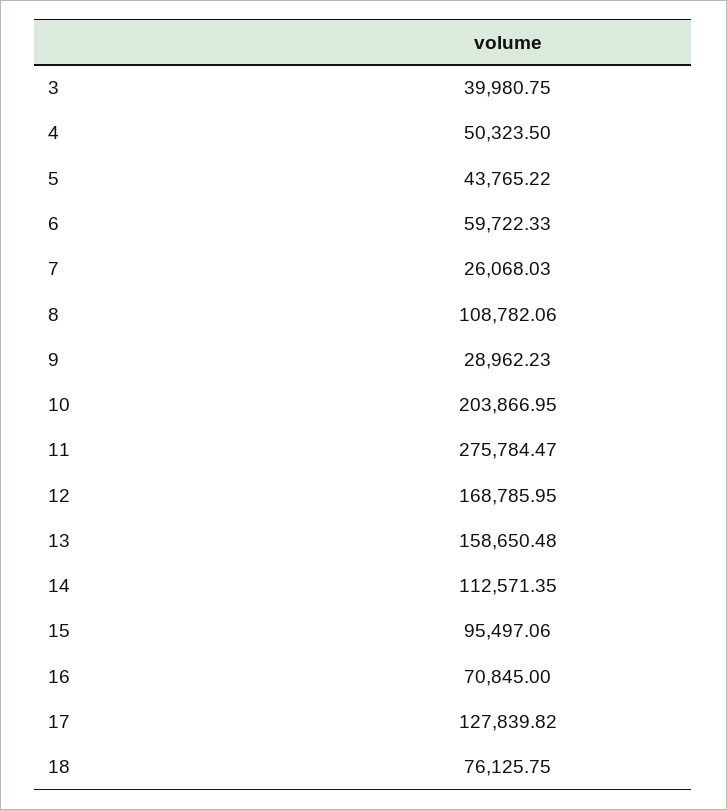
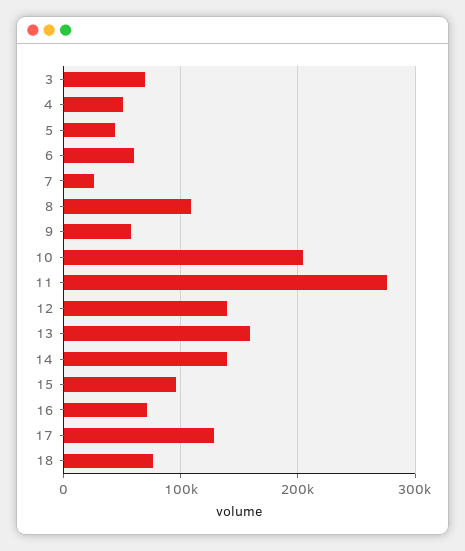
3: 39980.75 -> 70000
9: 28962.23 -> 60000
12: 168785.95 -> 140000
14: 112571.35 -> 140000

